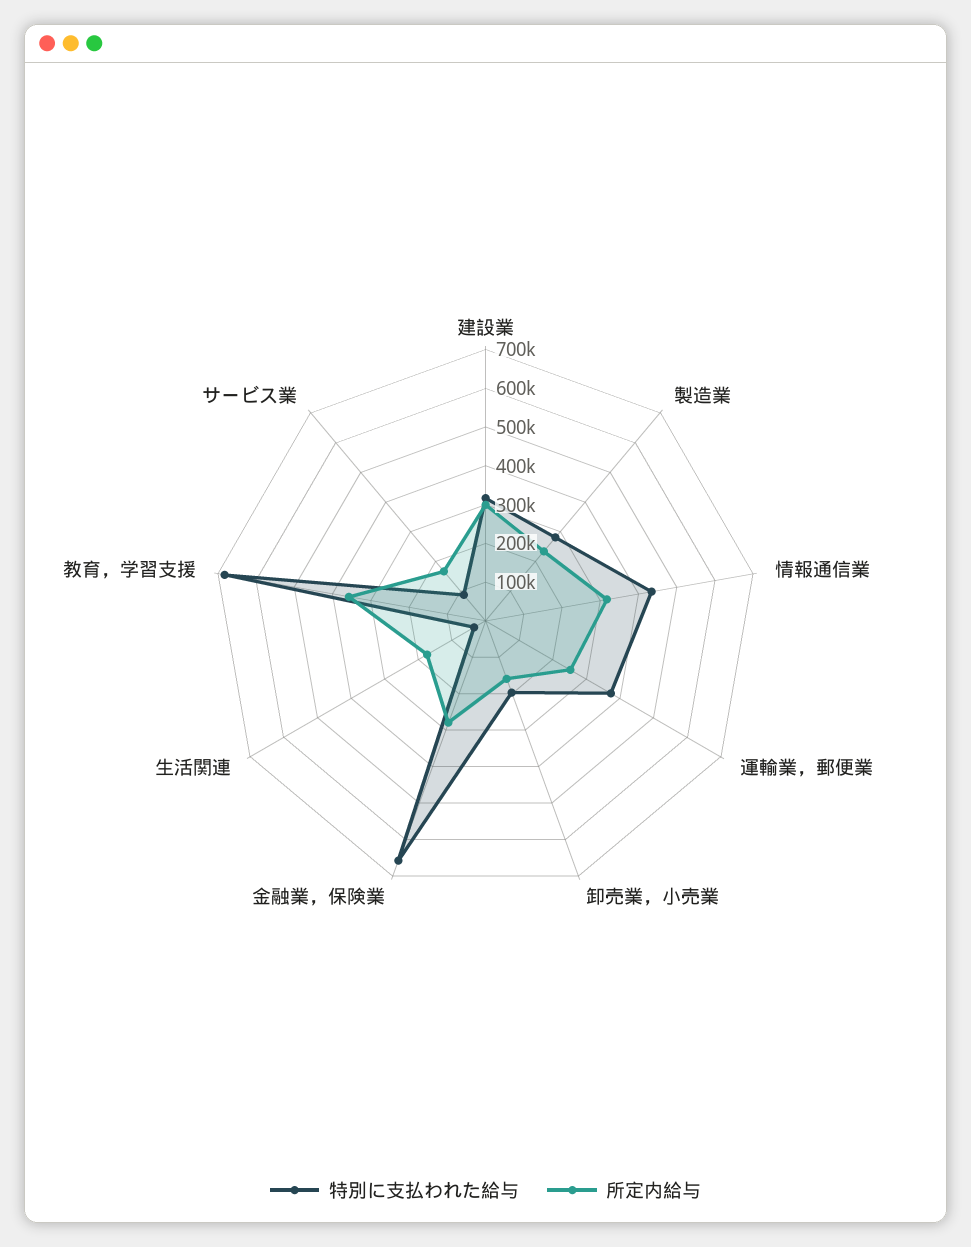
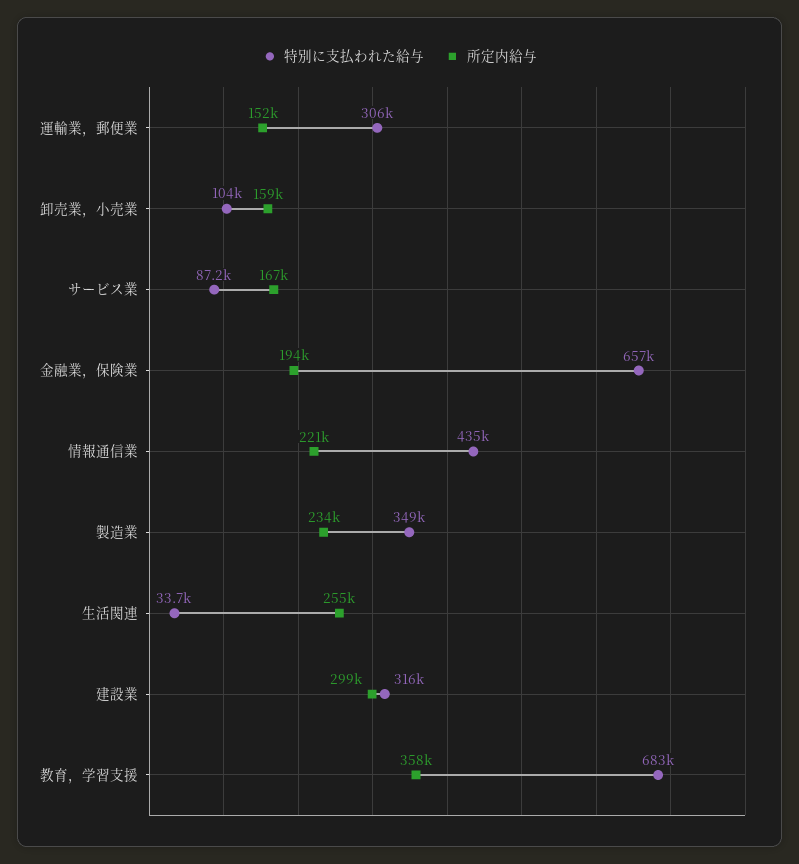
特別に支払われた給与, 製造業: 275000 -> 349000
所定内給与, 情報通信業: 325000 -> 221000
特別に支払われた給与, 運輸業，郵便業: 375000 -> 306000
所定内給与, 運輸業，郵便業: 250000 -> 152000
特別に支払われた給与, 卸売業，小売業: 200000 -> 104000
所定内給与, 金融業，保険業: 275000 -> 194000
所定内給与, 生活関連: 175000 -> 255000

